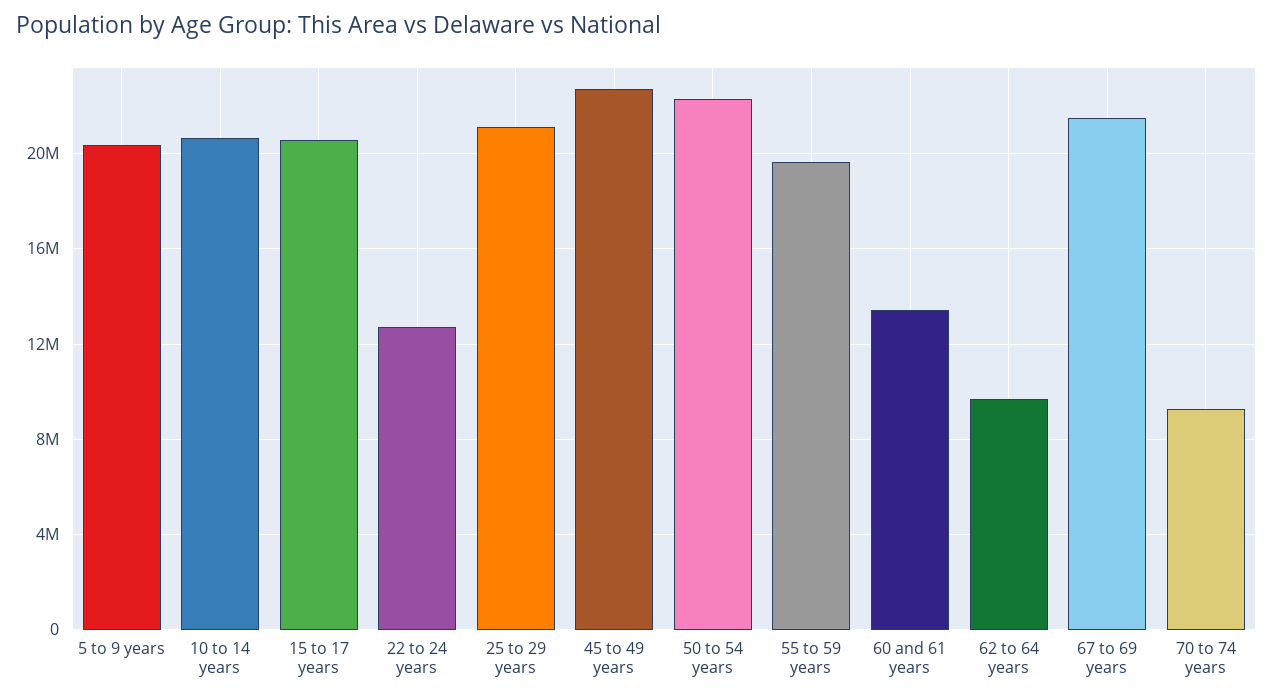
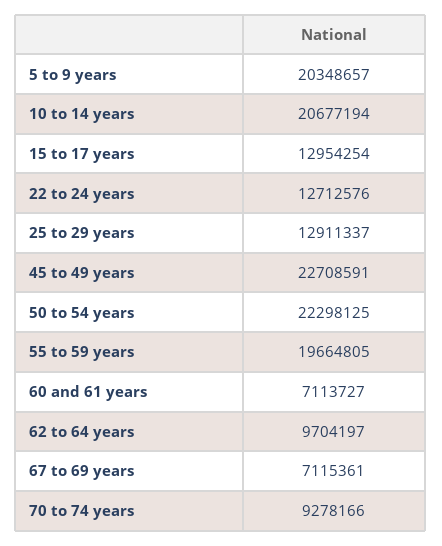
15 to 17 years: 20500000 -> 12954254
25 to 29 years: 21000000 -> 12911337
60 and 61 years: 13500000 -> 7113727
67 to 69 years: 21500000 -> 7115361

